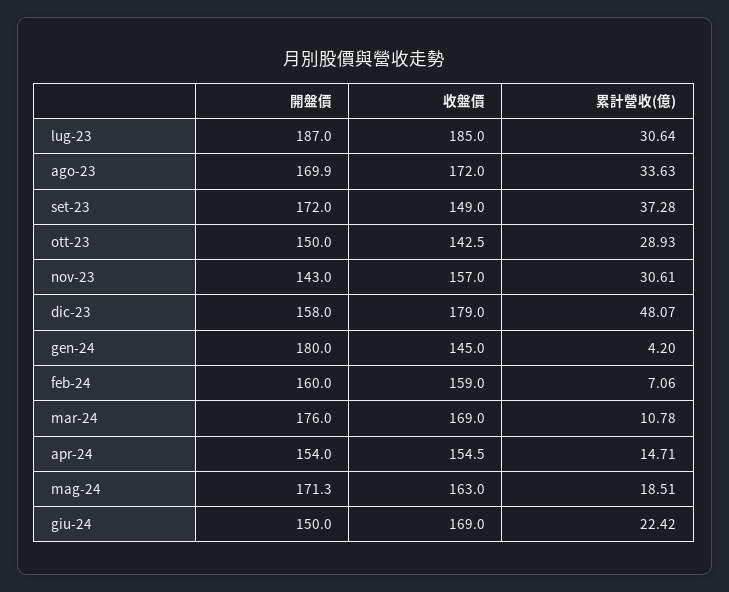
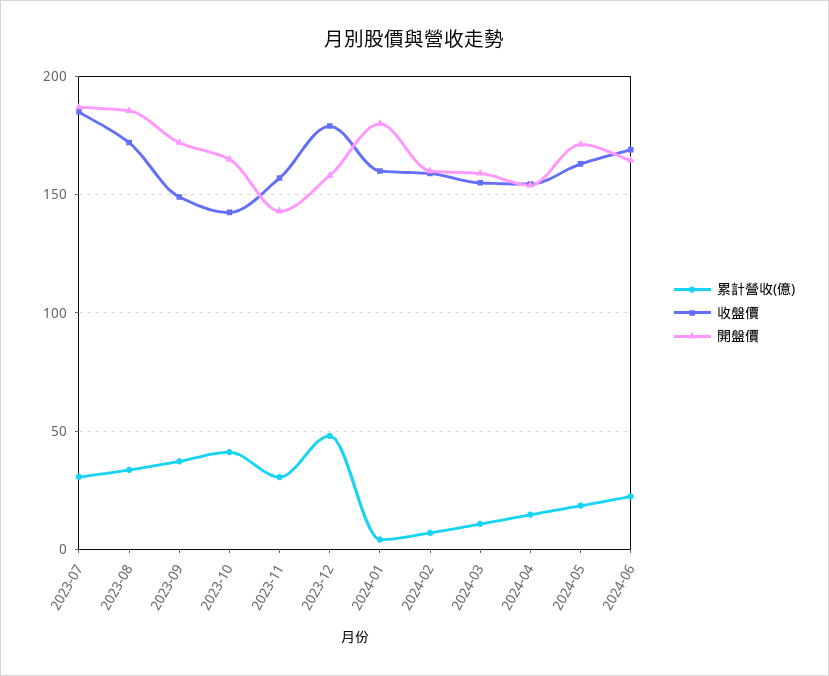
開盤價, ago-23: 169.9 -> 185
開盤價, ott-23: 150 -> 165
累計營收(億), ott-23: 28.93 -> 40
收盤價, gen-24: 145 -> 160
開盤價, mar-24: 176 -> 160
收盤價, mar-24: 169 -> 155
開盤價, giu-24: 150 -> 165

